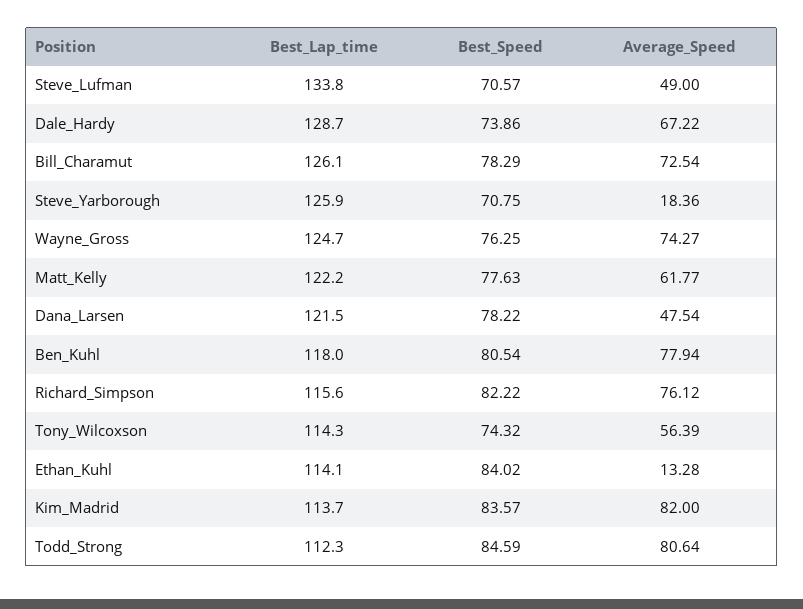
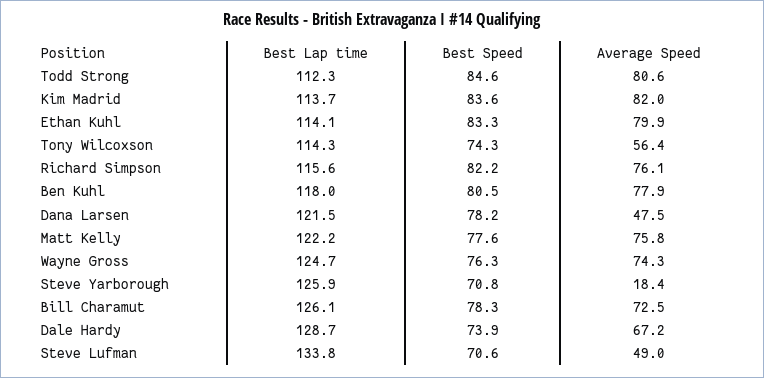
Average_Speed, Matt_Kelly: 61.77 -> 75.8
Best_Speed, Ethan_Kuhl: 84.02 -> 83.3
Average_Speed, Ethan_Kuhl: 13.28 -> 79.9

